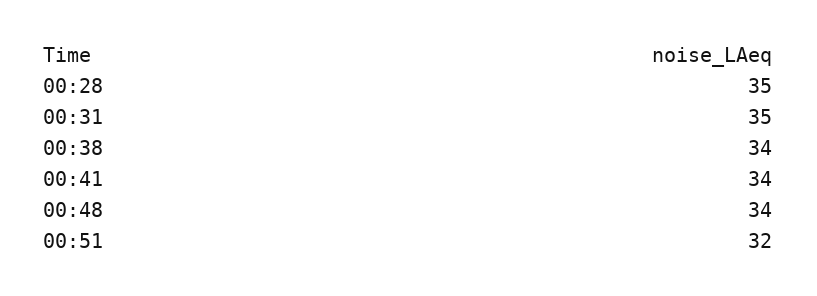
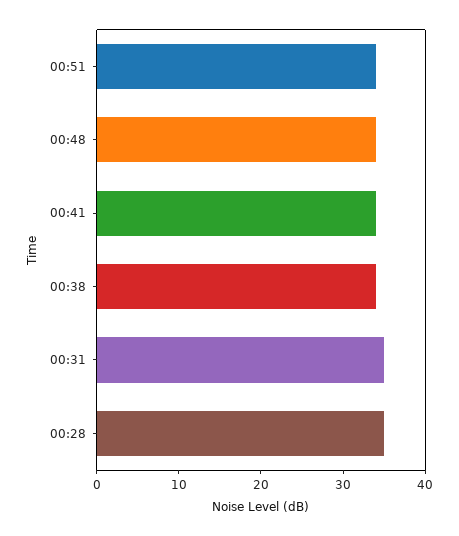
00:51: 32 -> 34

